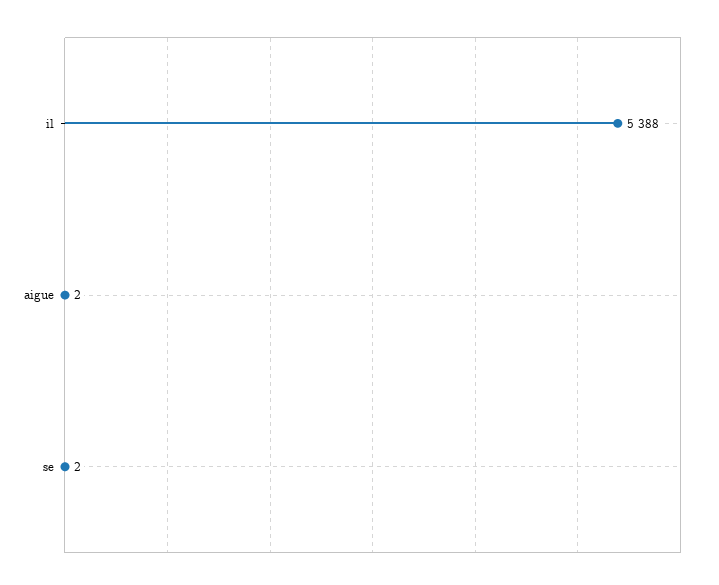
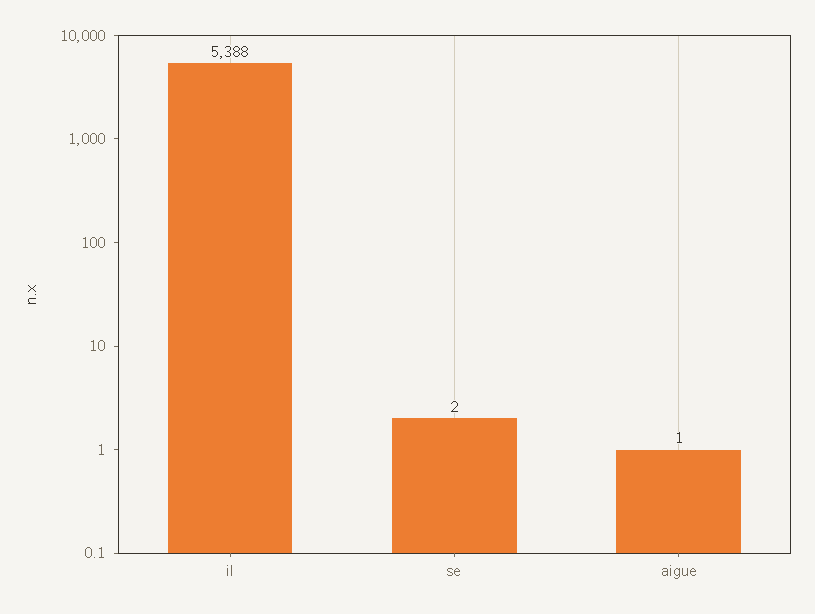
aigue: 2 -> 1

